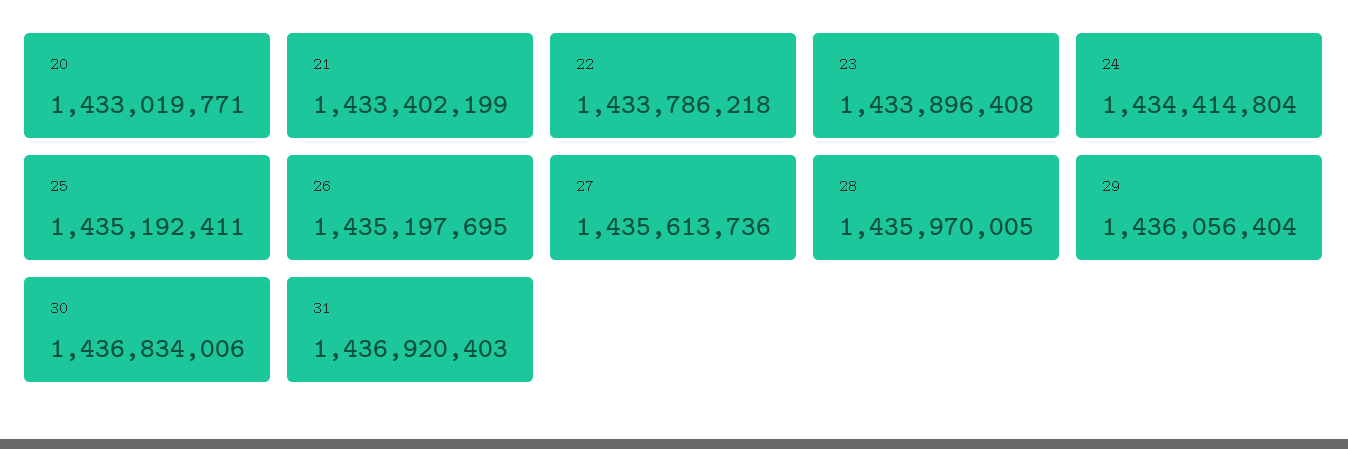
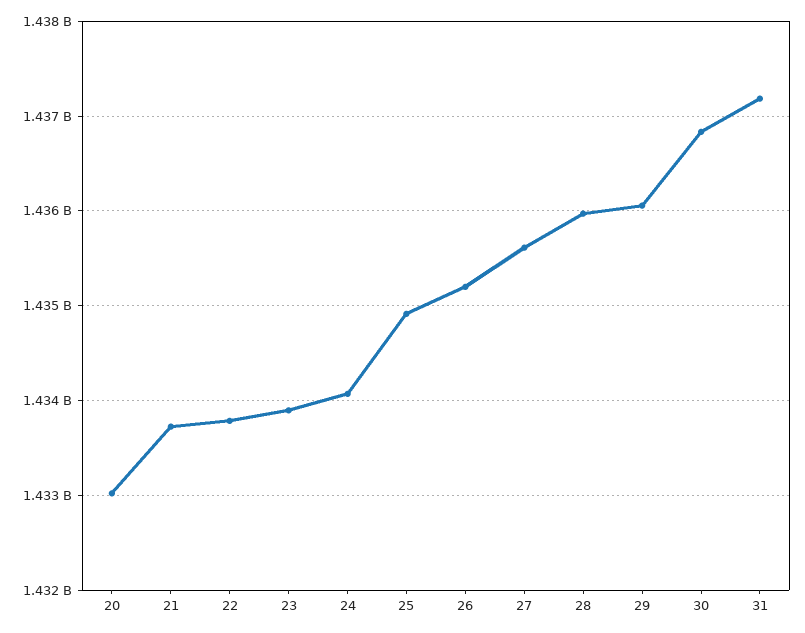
21: 1433402199 -> 1433700000
24: 1434414804 -> 1434100000
25: 1435192411 -> 1434900000
31: 1436920403 -> 1437200000

